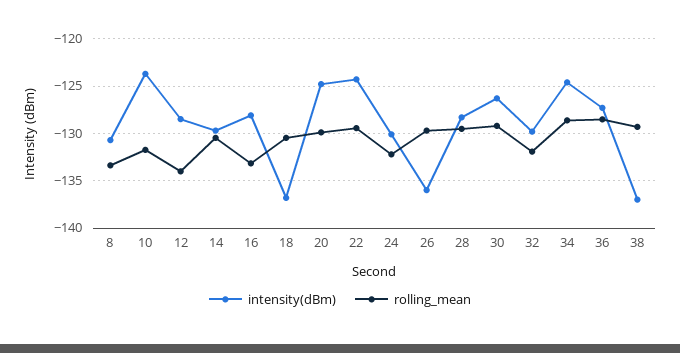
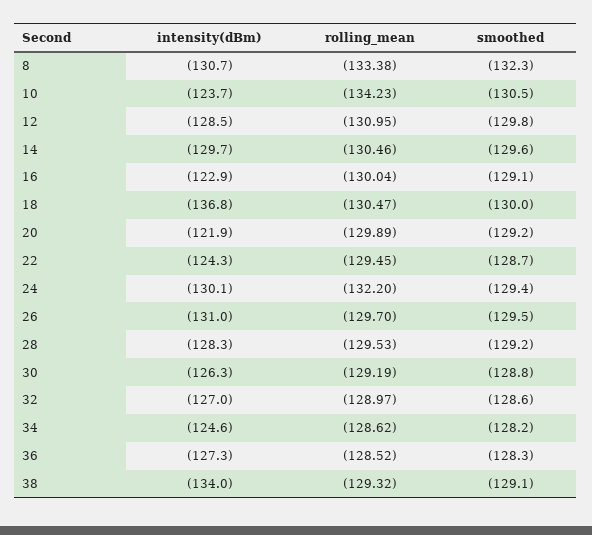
rolling_mean, 10: -132 -> -134.23
rolling_mean, 12: -134 -> -130.95
intensity(dBm), 16: -128 -> -122.9
rolling_mean, 16: -133 -> -130.04
intensity(dBm), 20: -125 -> -121.9
intensity(dBm), 26: -136 -> -131
intensity(dBm), 32: -130 -> -127
rolling_mean, 32: -132 -> -128.97
intensity(dBm), 38: -137 -> -134
smoothed, 8: none -> -132.3
smoothed, 10: none -> -130.5
smoothed, 12: none -> -129.8
smoothed, 14: none -> -129.6
smoothed, 16: none -> -129.1
smoothed, 18: none -> -130
smoothed, 20: none -> -129.2
smoothed, 22: none -> -128.7
smoothed, 24: none -> -129.4
smoothed, 26: none -> -129.5
smoothed, 28: none -> -129.2
smoothed, 30: none -> -128.8
smoothed, 32: none -> -128.6
smoothed, 34: none -> -128.2
smoothed, 36: none -> -128.3
smoothed, 38: none -> -129.1

